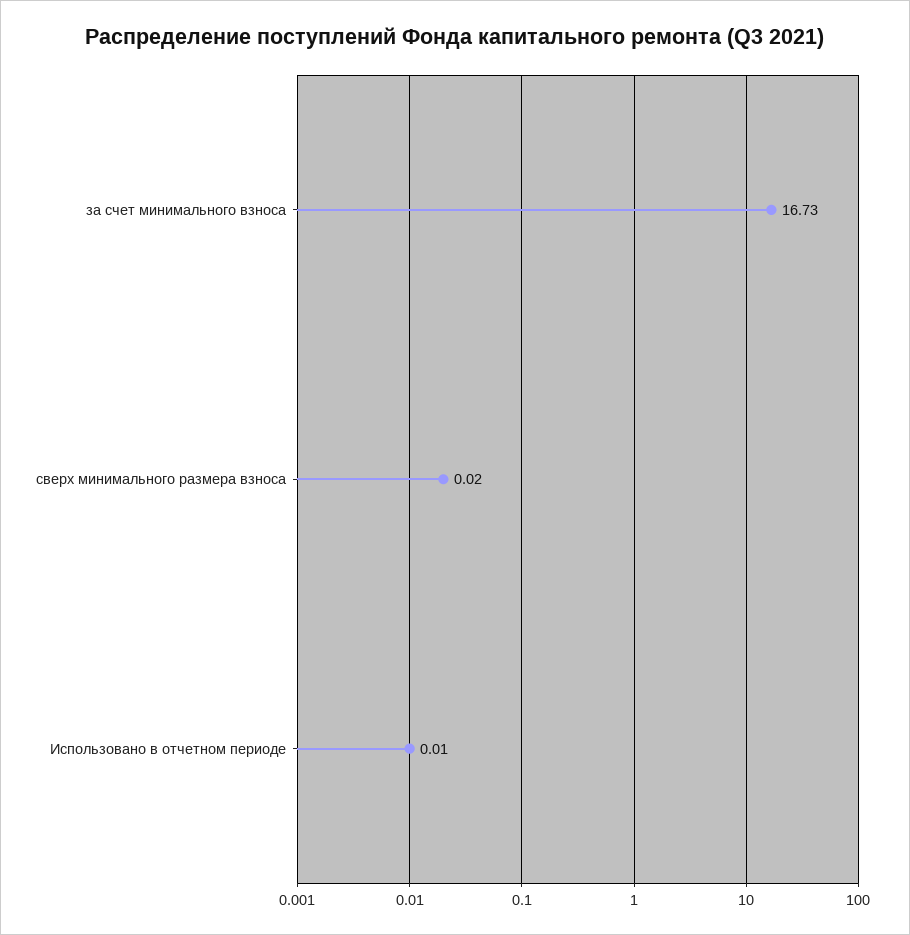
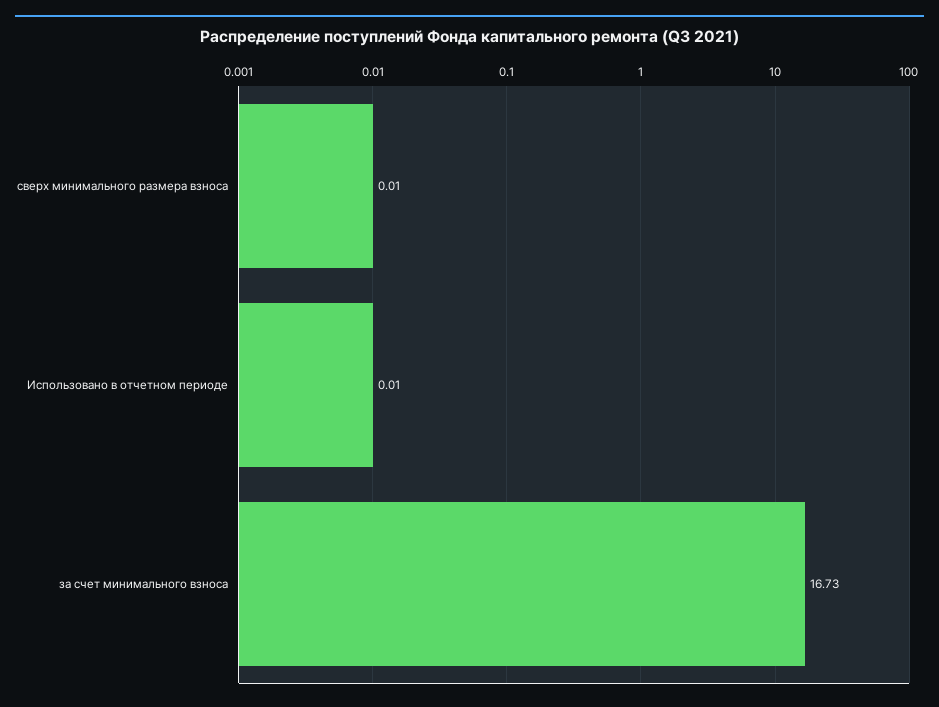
сверх минимального размера взноса: 0.02 -> 0.01

